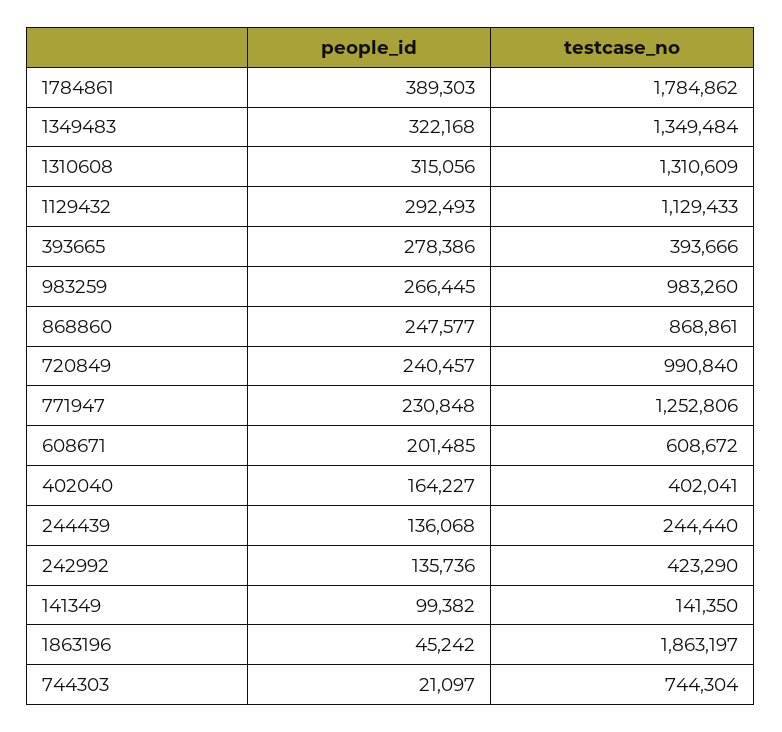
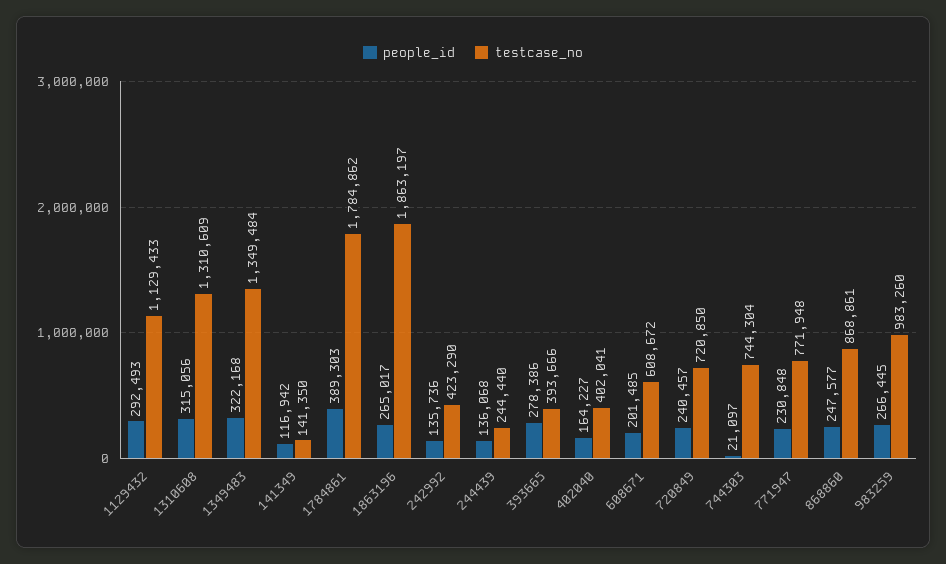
testcase_no, 720849: 990840 -> 720850
testcase_no, 771947: 1252806 -> 771948
people_id, 141349: 99382 -> 116942
people_id, 1863196: 45242 -> 265017

